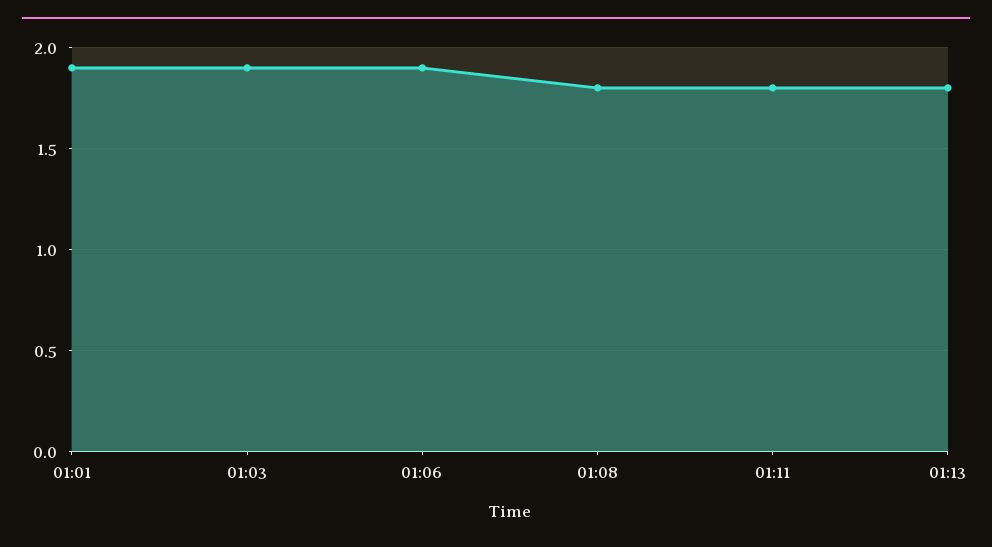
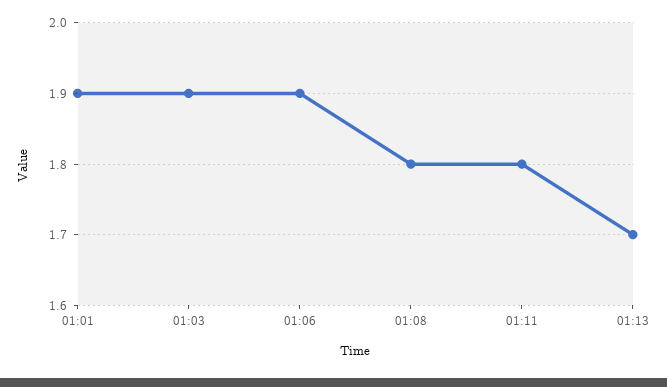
01:13: 1.8 -> 1.7

